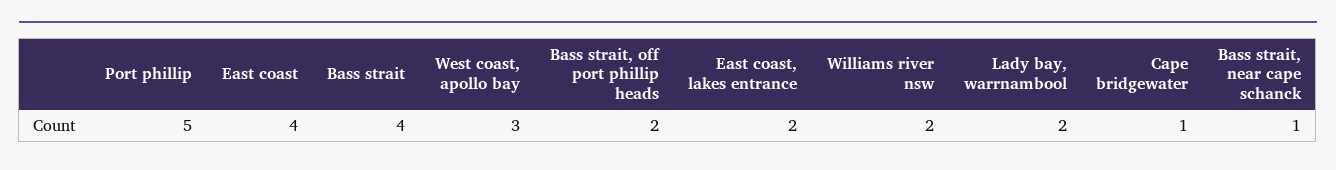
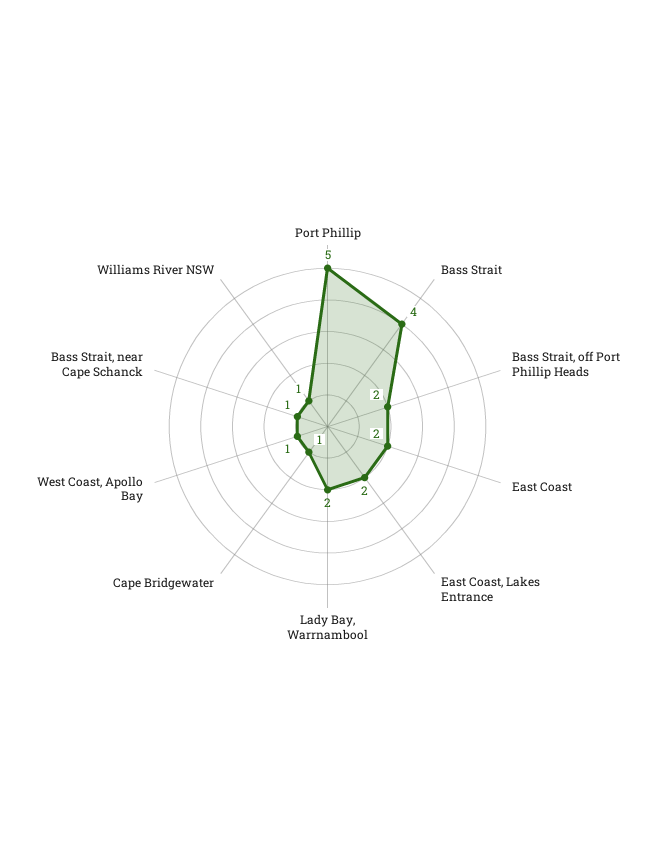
East coast: 4 -> 2
West coast, apollo bay: 3 -> 1
Williams river nsw: 2 -> 1

